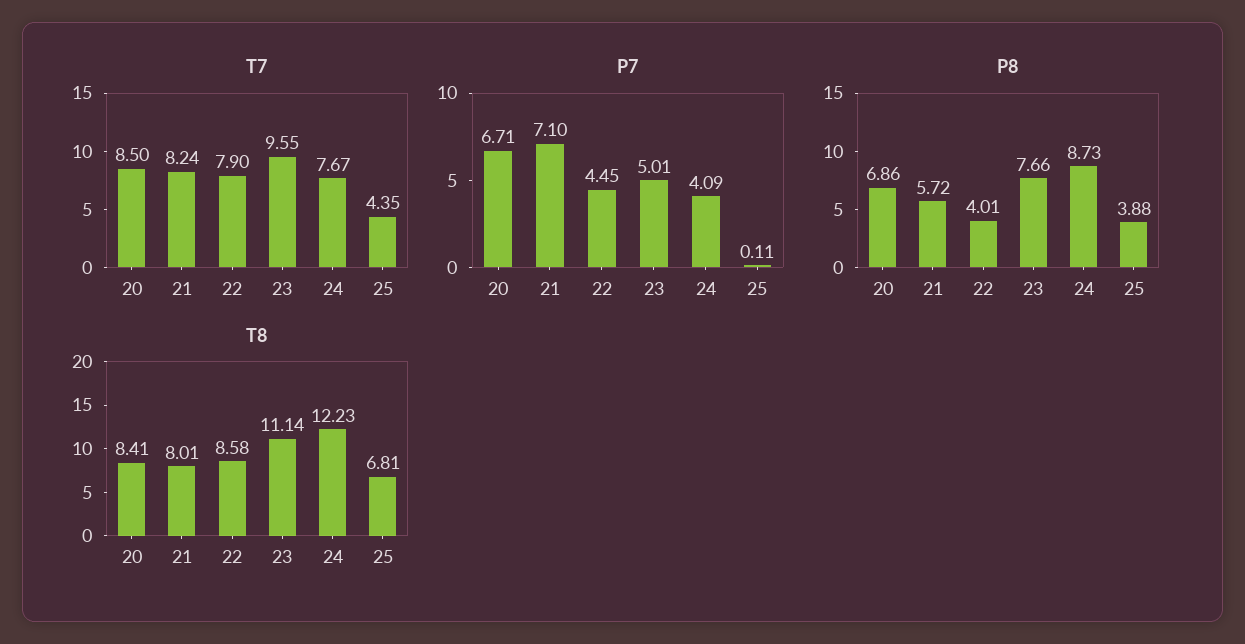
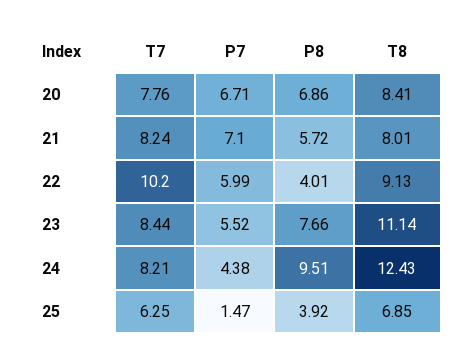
T7, 20: 8.5 -> 7.76
T7, 22: 7.9 -> 10.2
T7, 23: 9.55 -> 8.44
T7, 24: 7.67 -> 8.21
T7, 25: 4.35 -> 6.25
P7, 22: 4.45 -> 5.99
P7, 23: 5.01 -> 5.52
P7, 24: 4.09 -> 4.38
P7, 25: 0.11 -> 1.47
P8, 24: 8.73 -> 9.51
P8, 25: 3.88 -> 3.92
T8, 22: 8.58 -> 9.13
T8, 24: 12.23 -> 12.43
T8, 25: 6.81 -> 6.85

